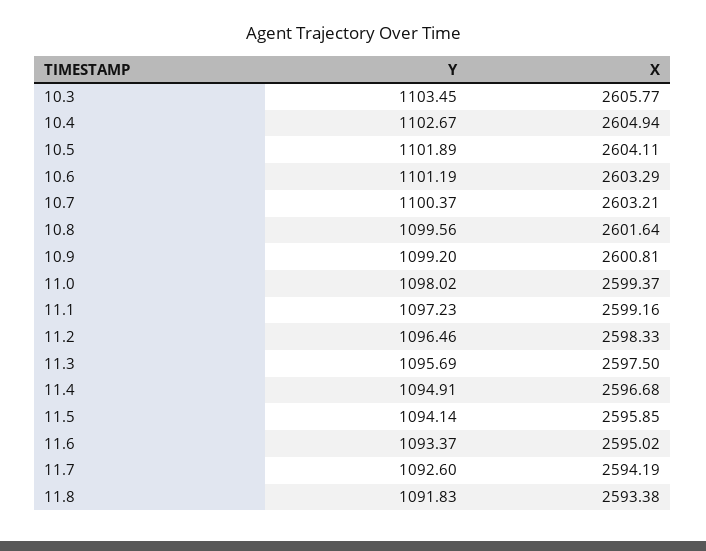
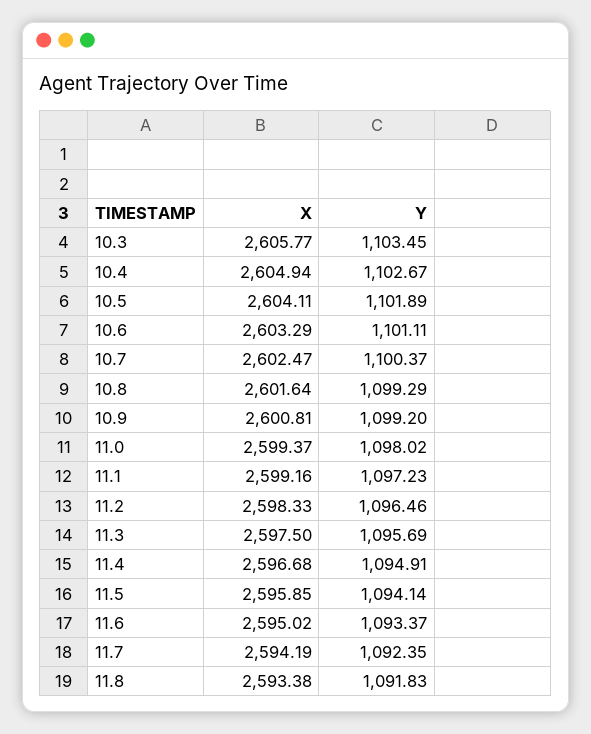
Y, 10.6: 1101.19 -> 1101.11
X, 10.7: 2603.21 -> 2602.47
Y, 10.8: 1099.56 -> 1099.29
Y, 11.7: 1092.6 -> 1092.35

